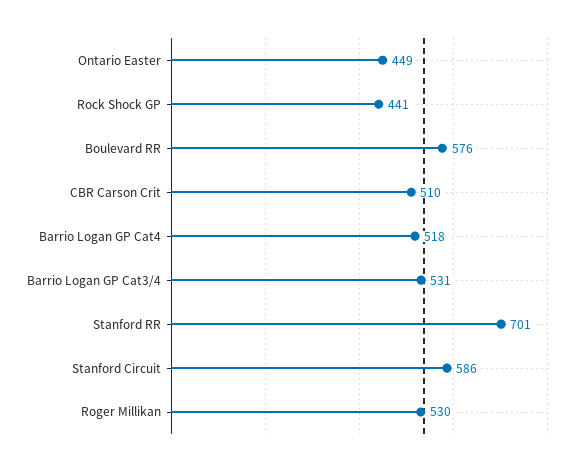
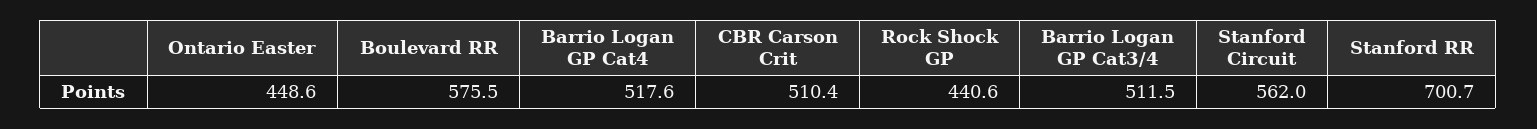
Barrio Logan GP Cat3/4: 531 -> 511.5
Stanford Circuit: 586 -> 562
Roger Millikan: 530 -> none

